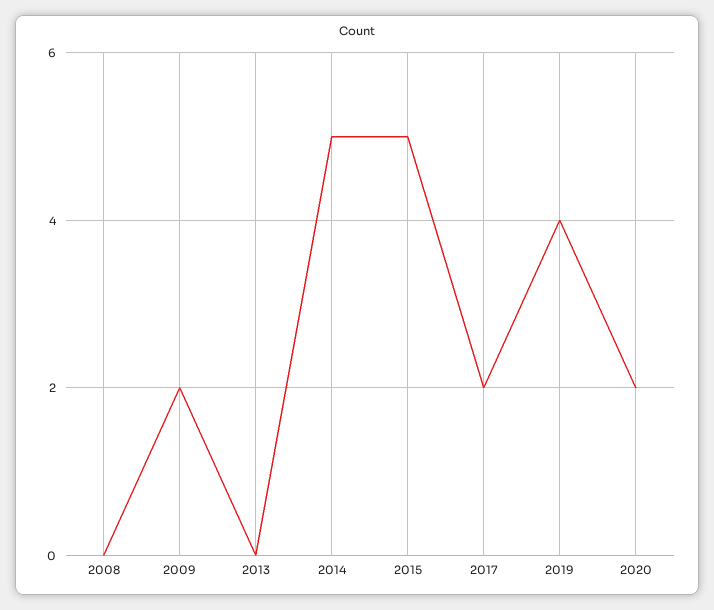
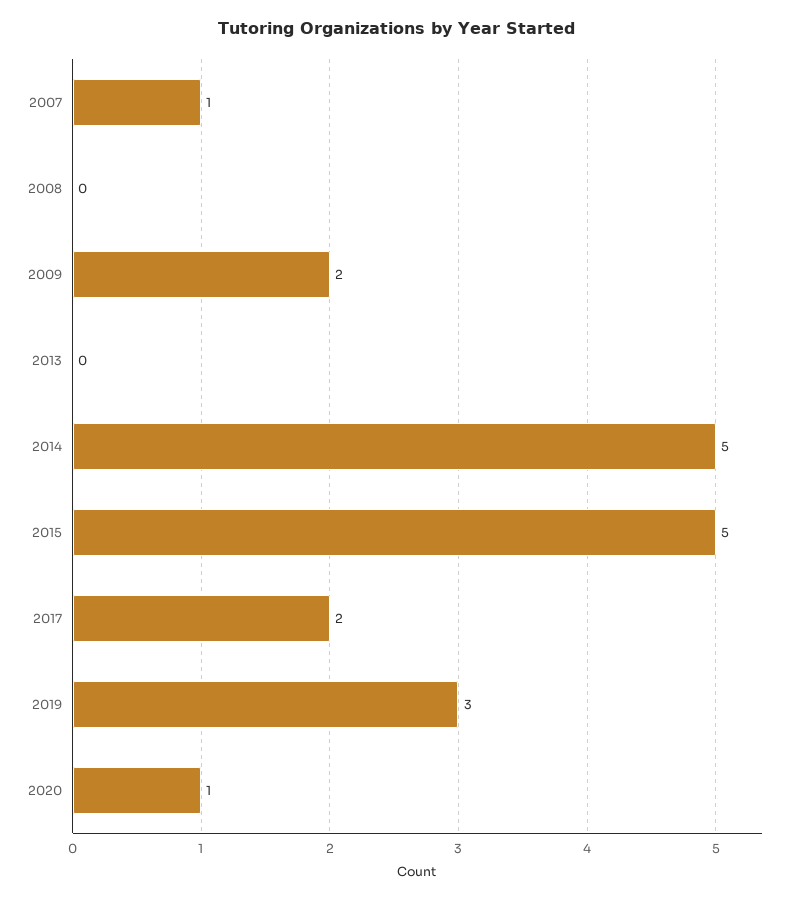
2019: 4 -> 3
2020: 2 -> 1
2007: none -> 1

